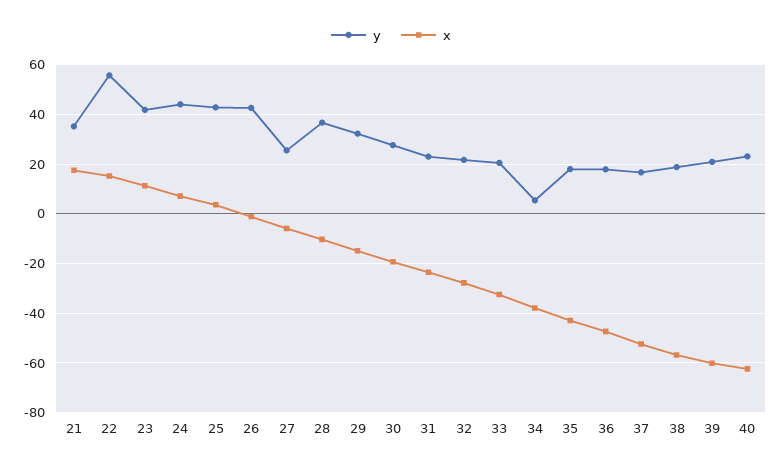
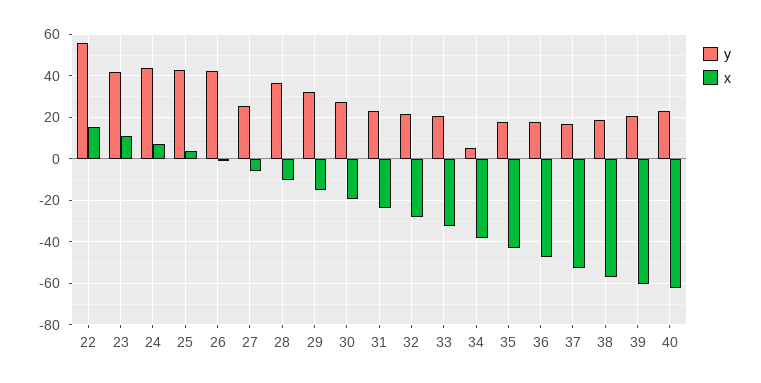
y, 21: 35 -> none
x, 21: 17.5 -> none

